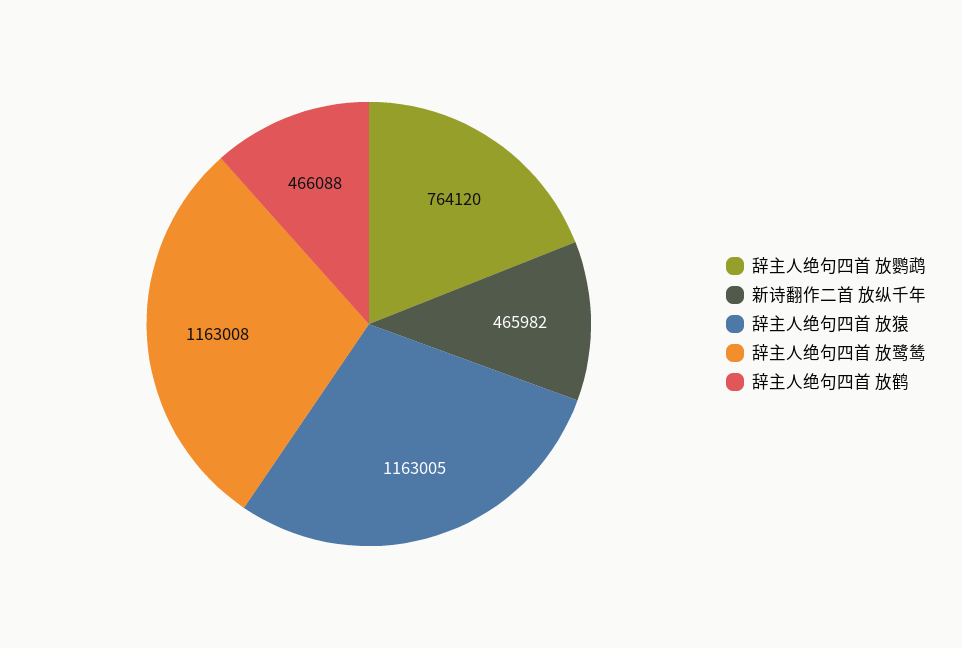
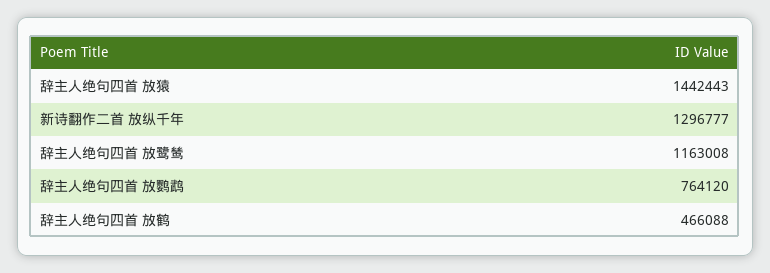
新诗翻作二首 放纵千年: 465982 -> 1296777
辞主人绝句四首 放猿: 1163005 -> 1442443

